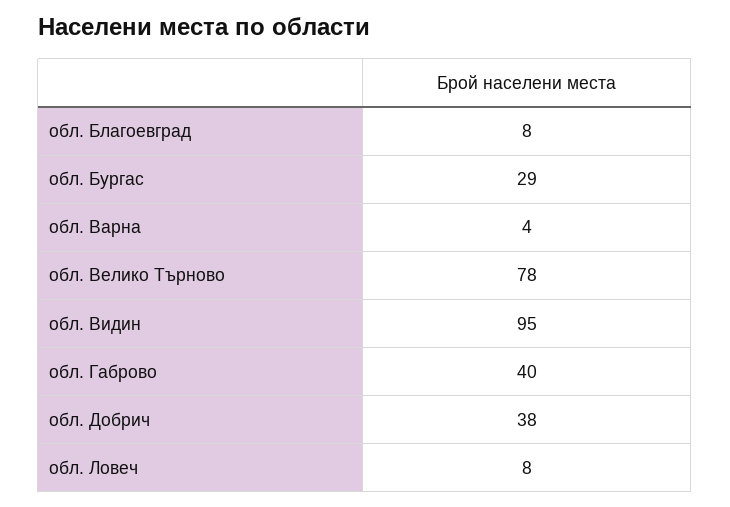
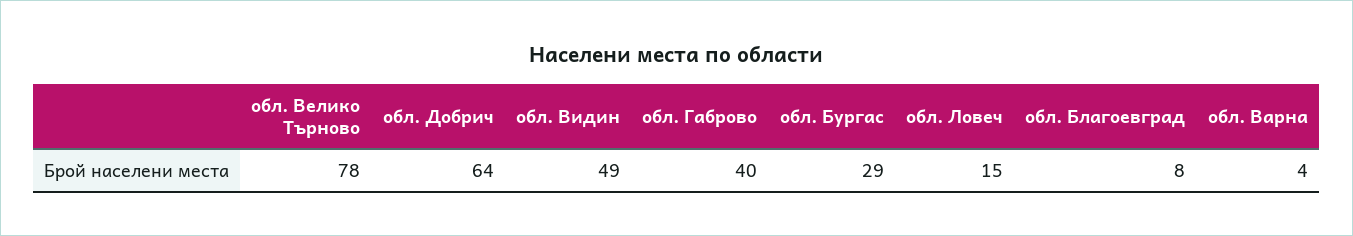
обл. Видин: 95 -> 49
обл. Добрич: 38 -> 64
обл. Ловеч: 8 -> 15

